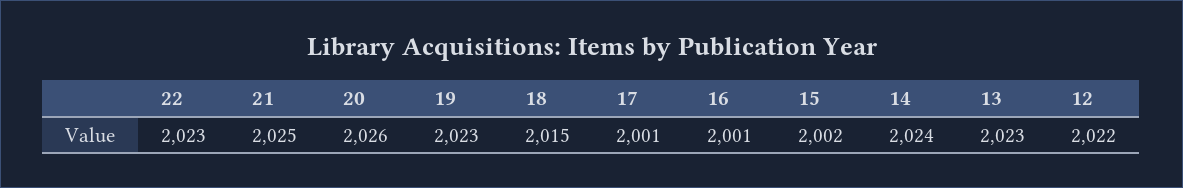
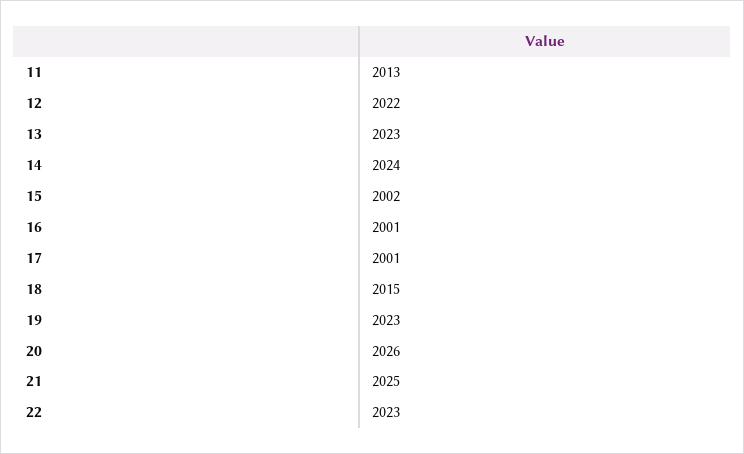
11: none -> 2013

